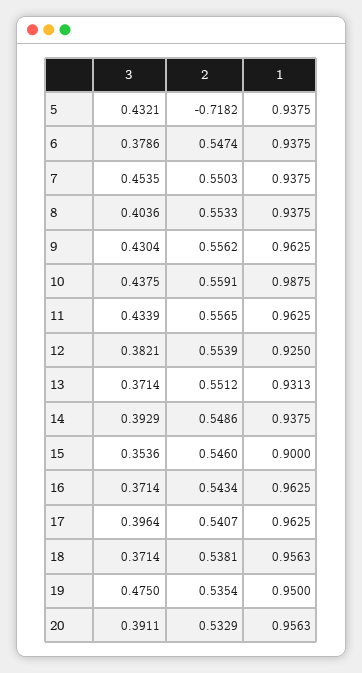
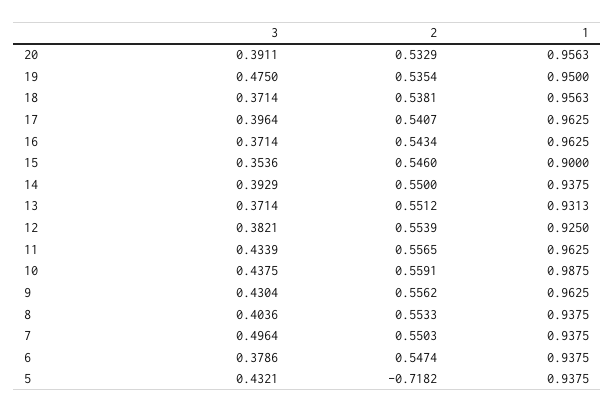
3, 7: 0.4535 -> 0.4964
2, 14: 0.5486 -> 0.55

